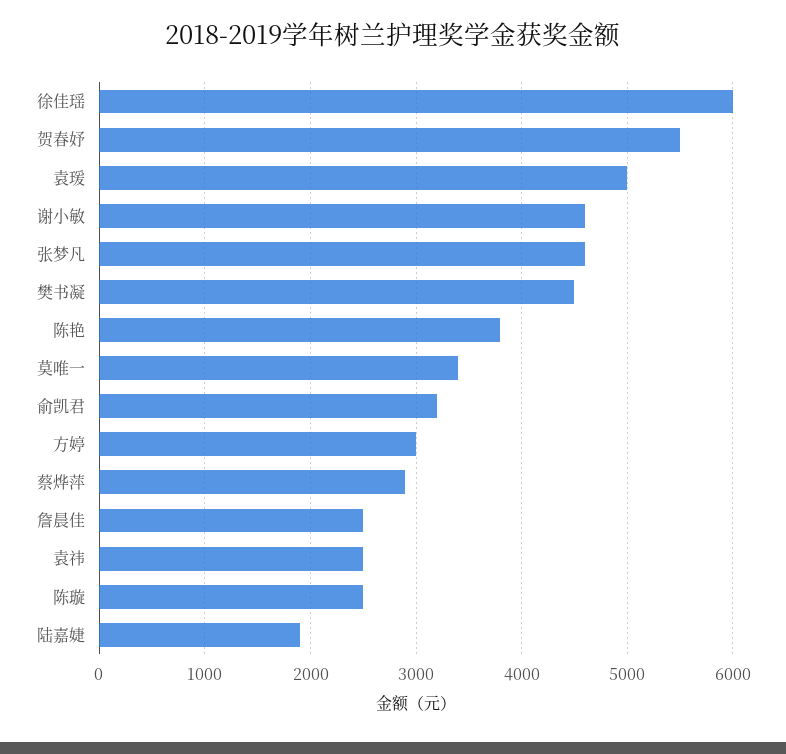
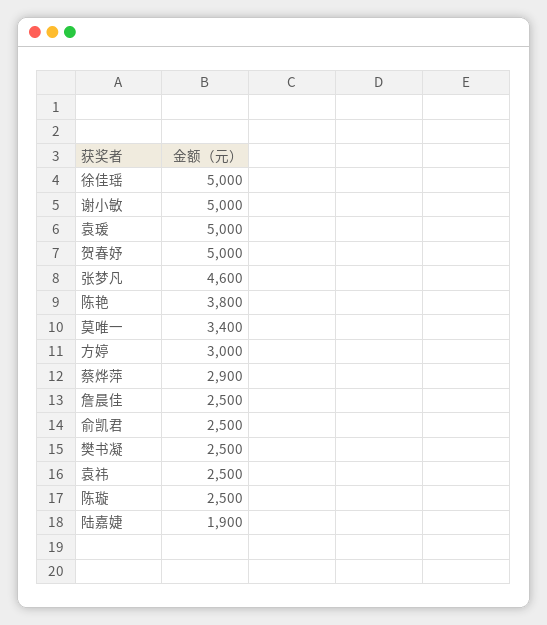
徐佳瑶: 6000 -> 5000
贺春妤: 5500 -> 5000
谢小敏: 4600 -> 5000
樊书凝: 4500 -> 2500
俞凯君: 3200 -> 2500

